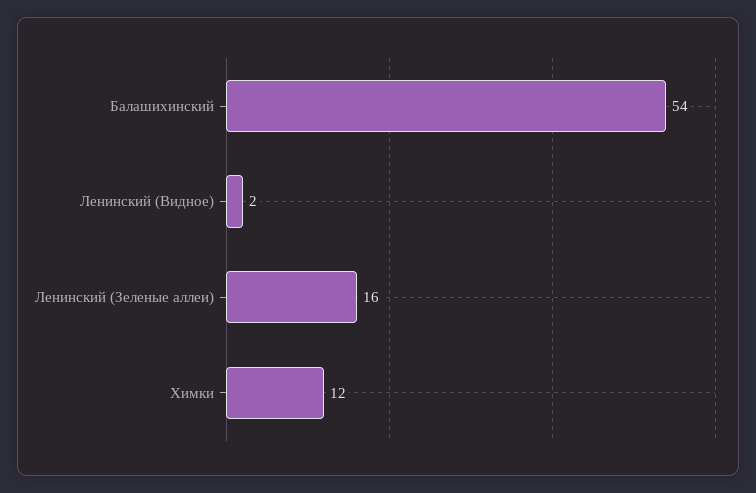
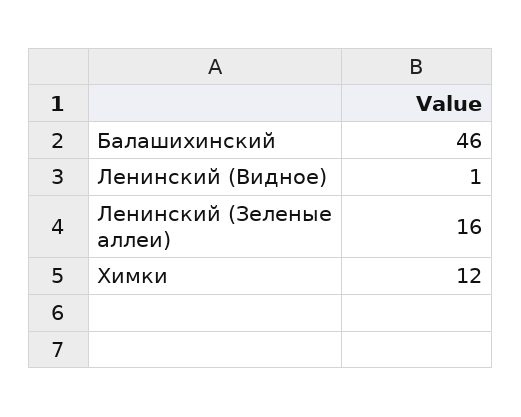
Балашихинский: 54 -> 46
Ленинский (Видное): 2 -> 1

